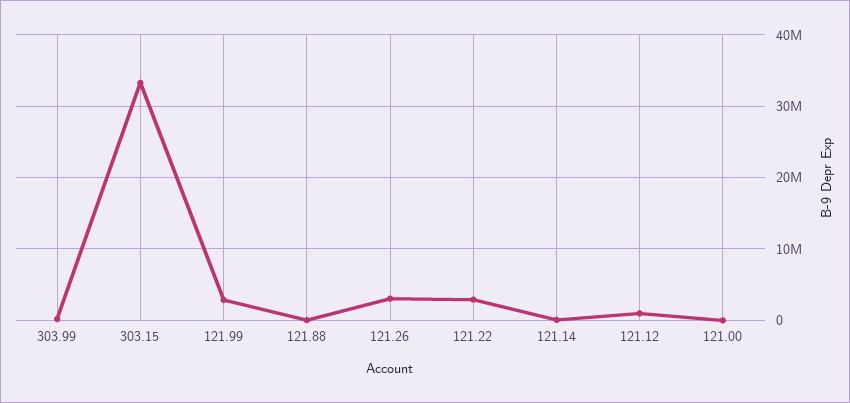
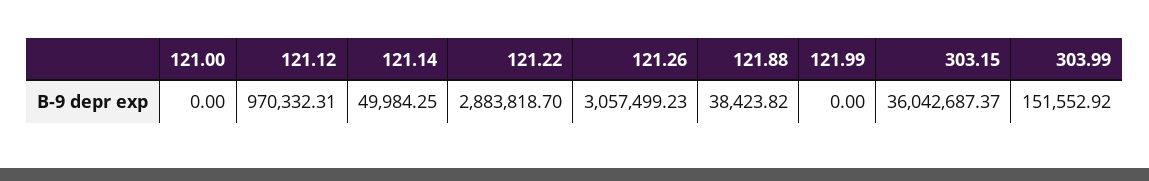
303.15: 33000000 -> 36042687.37
121.99: 3000000 -> 0

